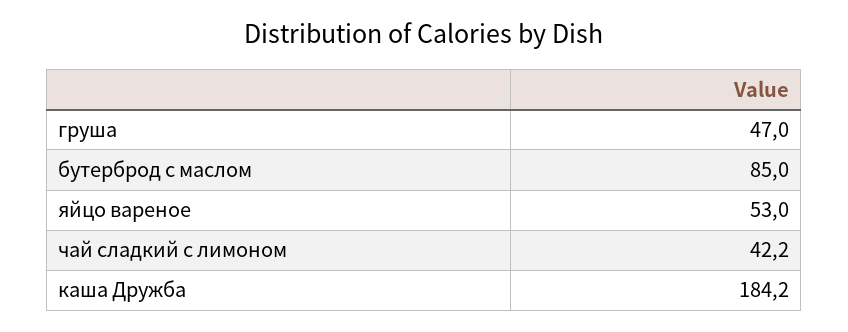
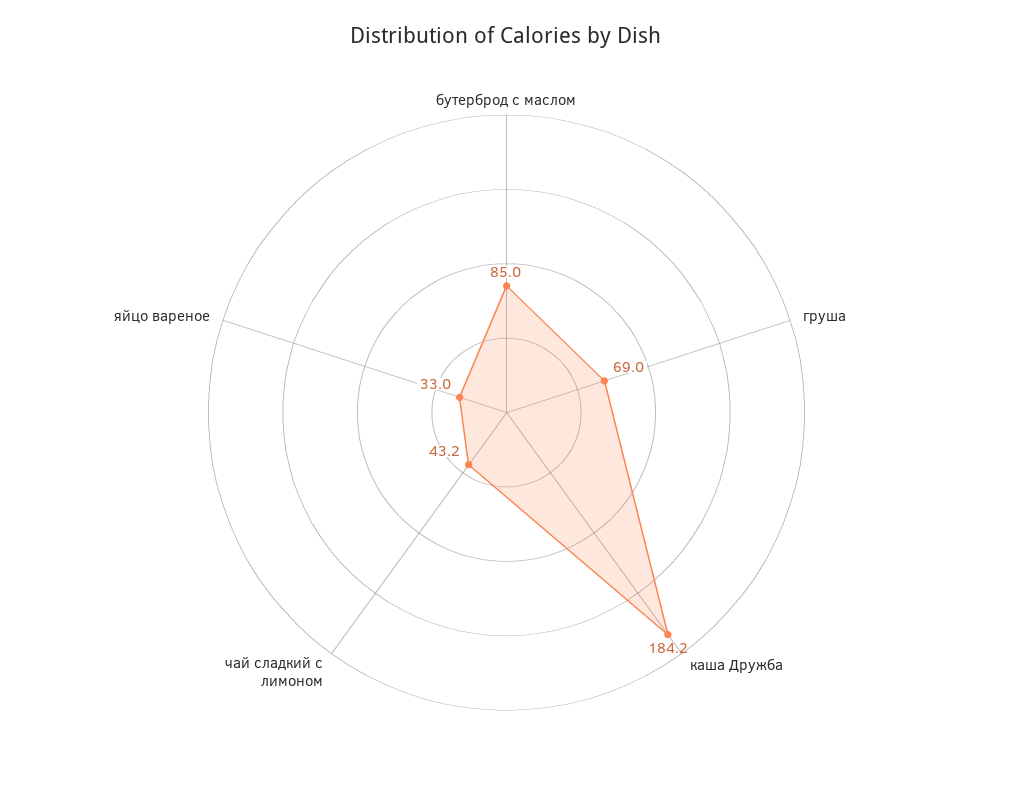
груша: 47 -> 69
яйцо вареное: 53 -> 33
чай сладкий с лимоном: 42.2 -> 43.2

